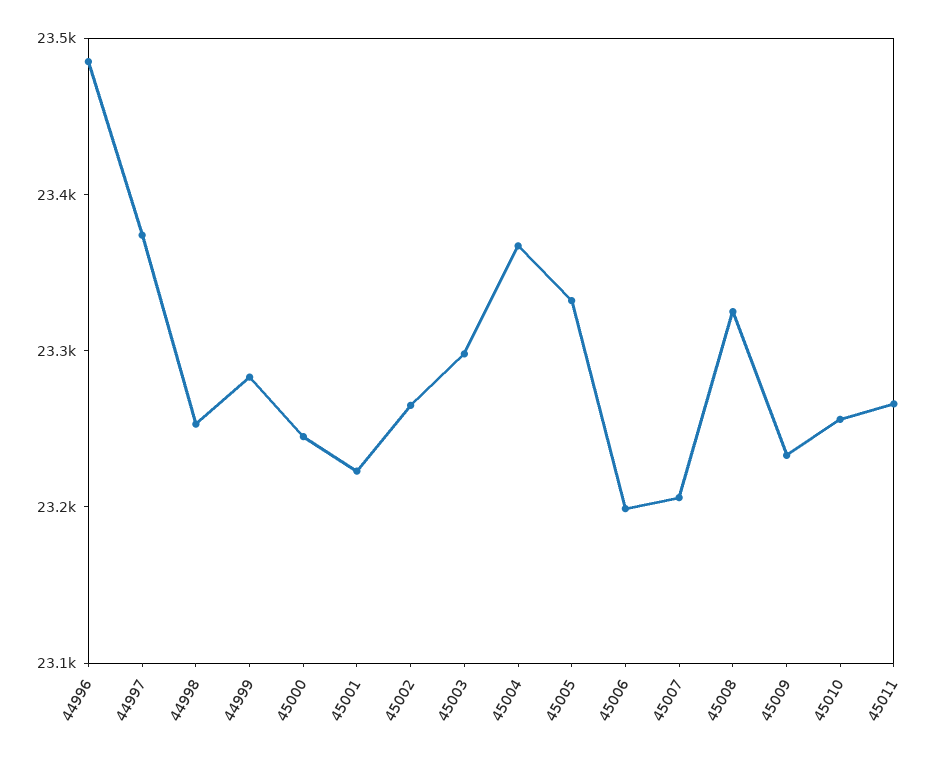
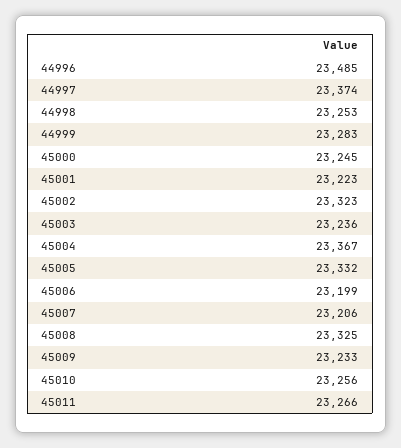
45002: 23260 -> 23323
45003: 23300 -> 23236

